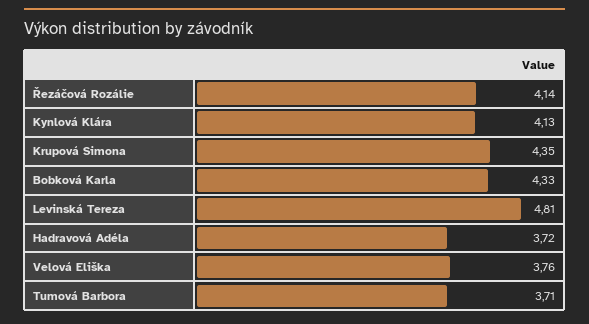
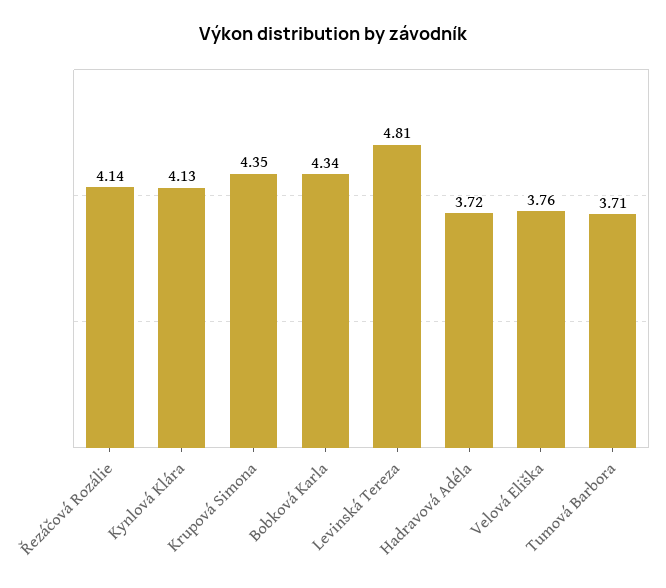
Bobková Karla: 4.33 -> 4.34

